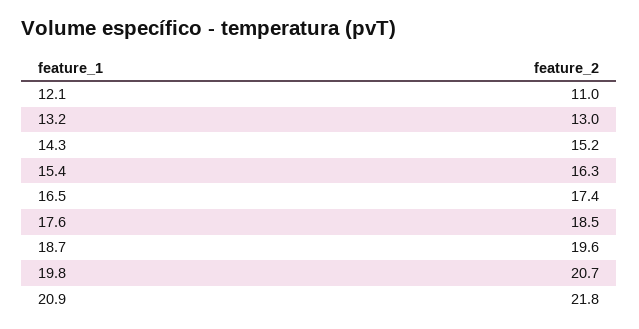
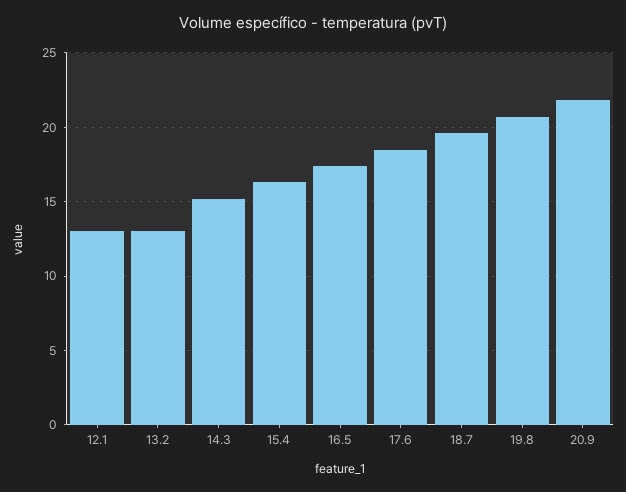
12.1: 11 -> 13

